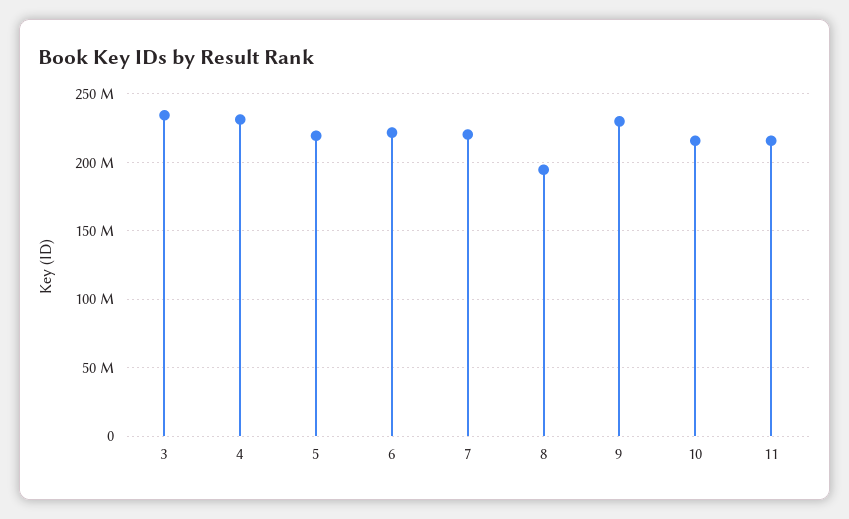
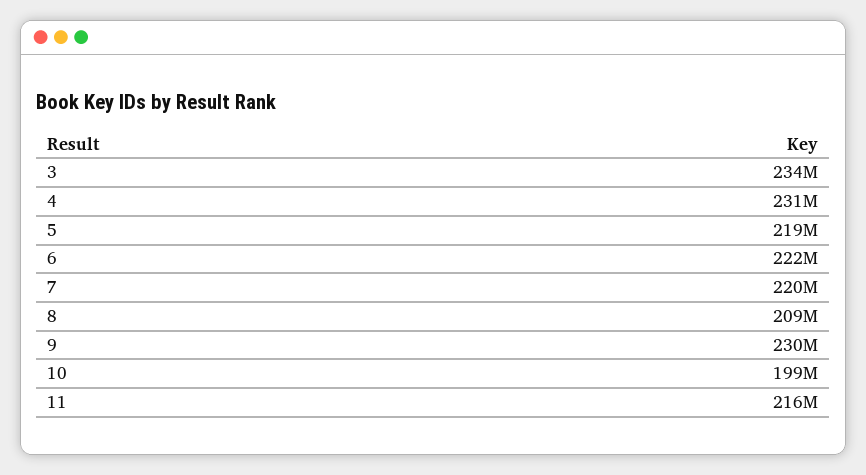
8: 195000000 -> 209000000
10: 215000000 -> 199000000

